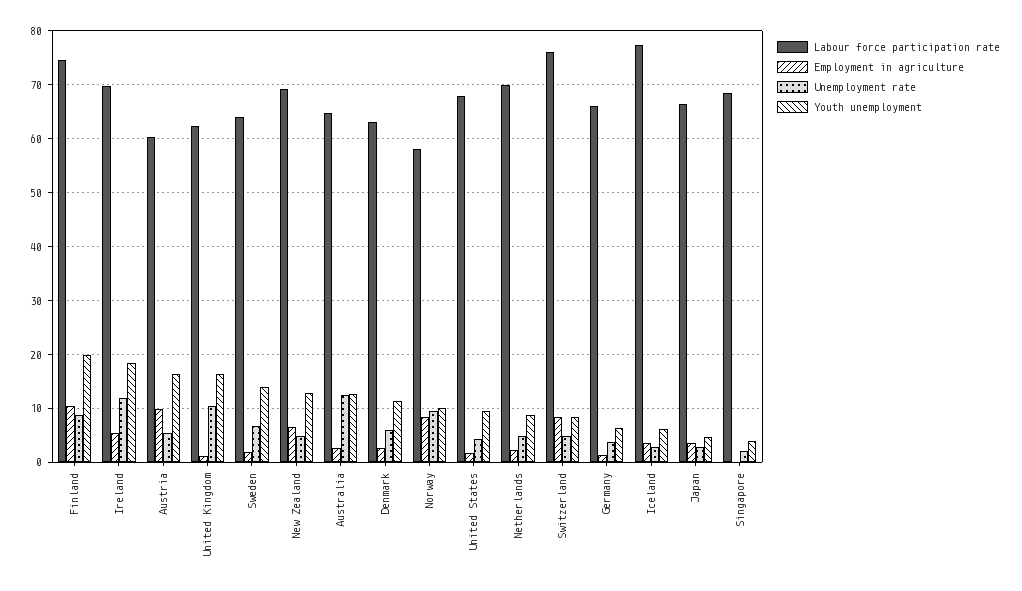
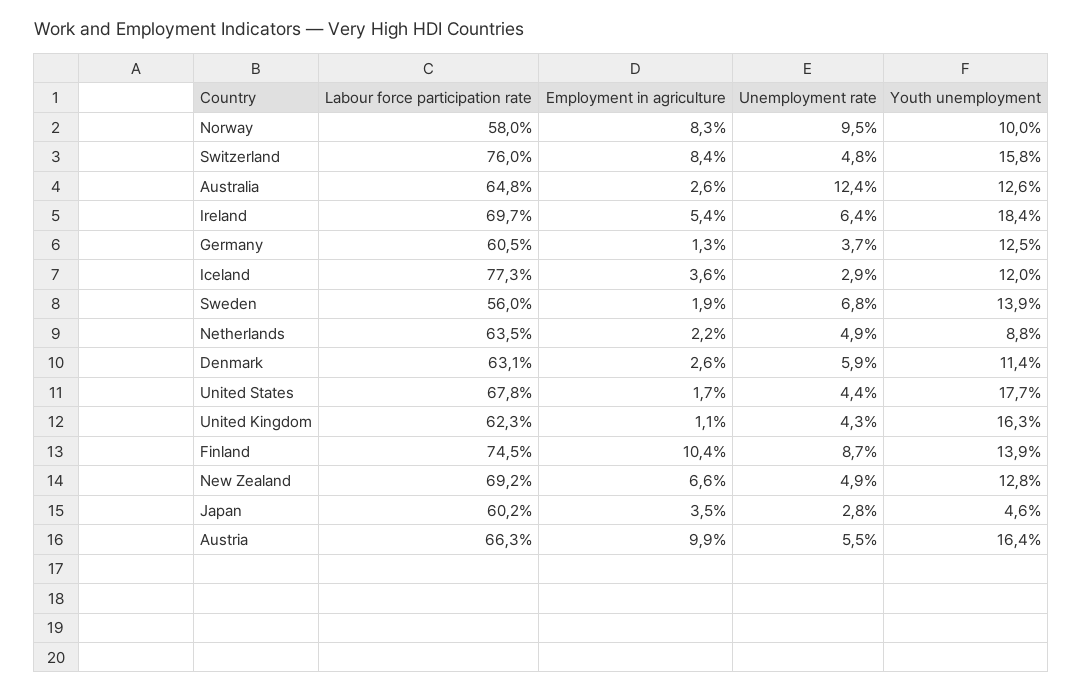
Youth unemployment, Finland: 20 -> 13.9
Unemployment rate, Ireland: 12 -> 6.4
Labour force participation rate, Austria: 60 -> 66.3
Unemployment rate, United Kingdom: 10 -> 4.3
Labour force participation rate, Sweden: 64 -> 56
Youth unemployment, United States: 10 -> 17.7
Labour force participation rate, Netherlands: 70 -> 63.5
Youth unemployment, Switzerland: 8 -> 15.8
Labour force participation rate, Germany: 66 -> 60.5
Youth unemployment, Germany: 6 -> 12.5
Youth unemployment, Iceland: 6 -> 12
Labour force participation rate, Japan: 66 -> 60.2
Labour force participation rate, Singapore: 68 -> none
Employment in agriculture, Singapore: 0 -> none
Unemployment rate, Singapore: 2 -> none
Youth unemployment, Singapore: 4 -> none

